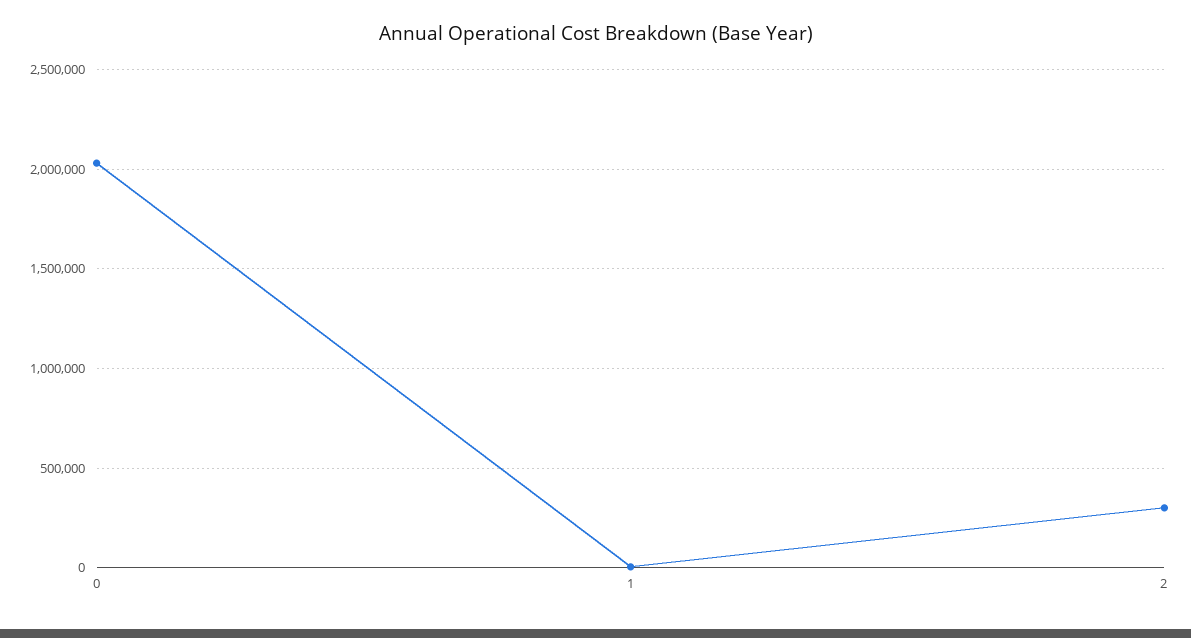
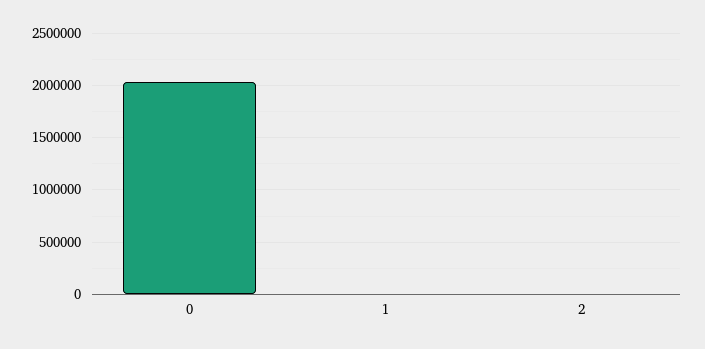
2: 300000 -> 0

